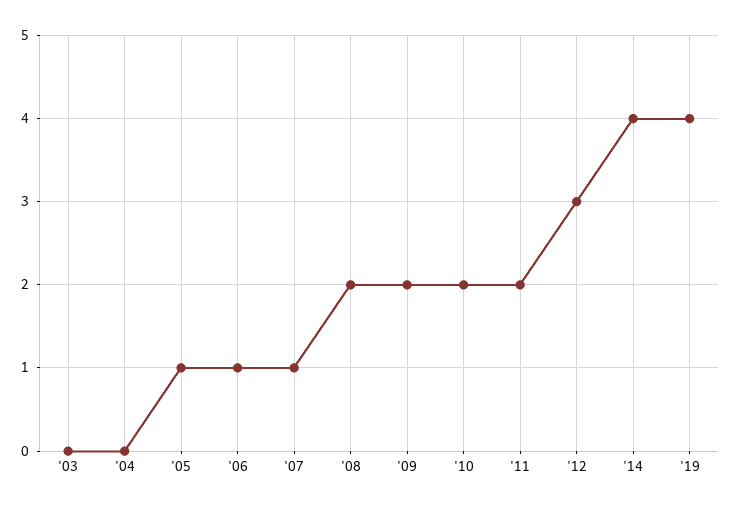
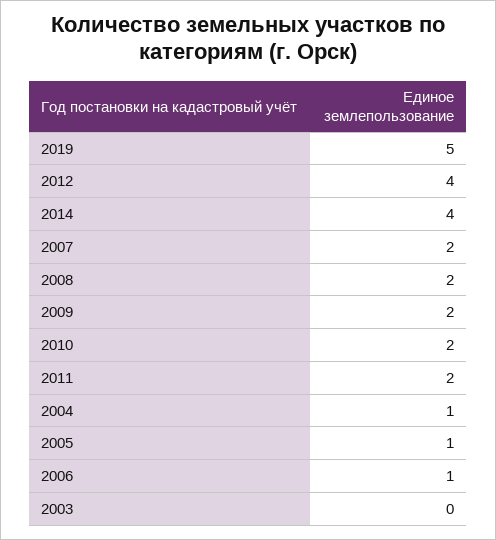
'04: 0 -> 1
'07: 1 -> 2
'12: 3 -> 4
'19: 4 -> 5

